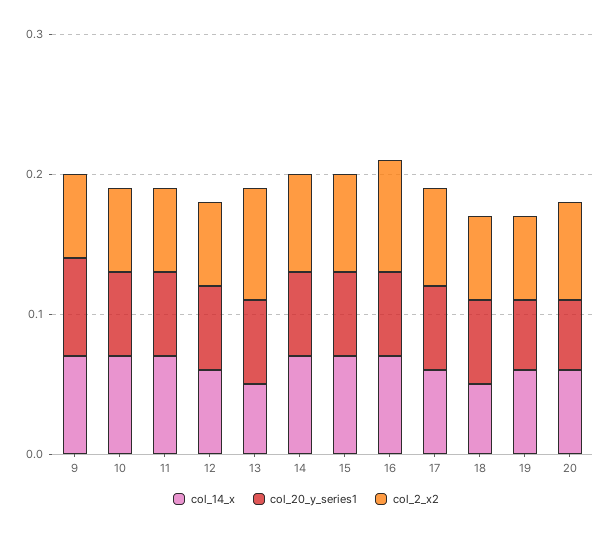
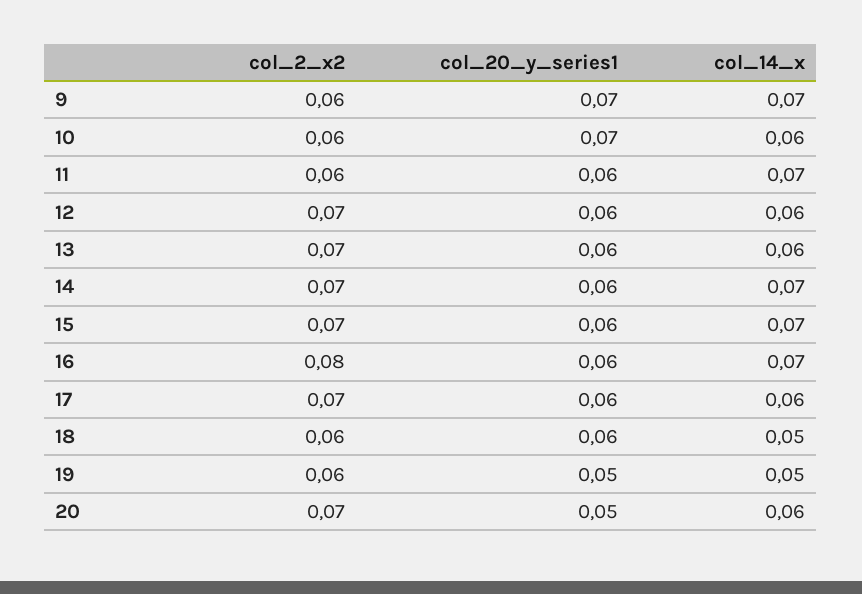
col_14_x, 10: 0.07 -> 0.06
col_20_y_series1, 10: 0.06 -> 0.07
col_2_x2, 12: 0.06 -> 0.07
col_14_x, 13: 0.05 -> 0.06
col_2_x2, 13: 0.08 -> 0.07
col_14_x, 19: 0.06 -> 0.05

